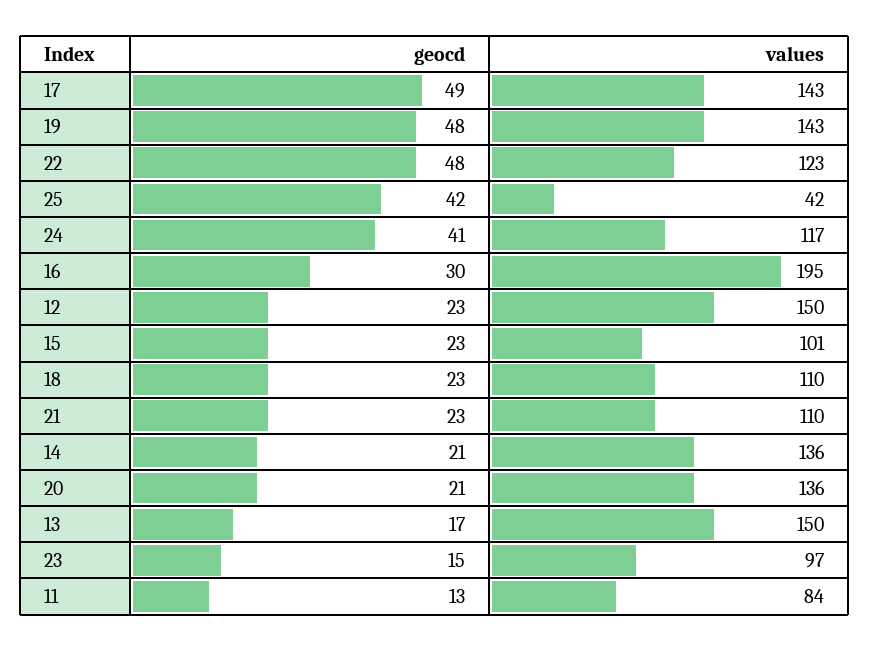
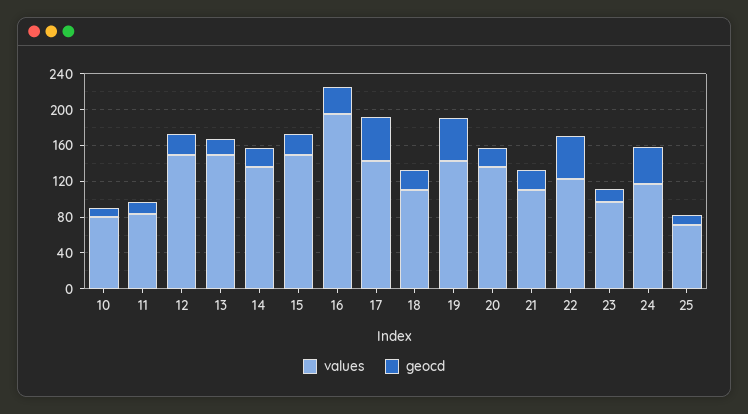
geocd, 25: 42 -> 10
values, 25: 42 -> 70
values, 15: 101 -> 150
values, 10: none -> 80
geocd, 10: none -> 10

